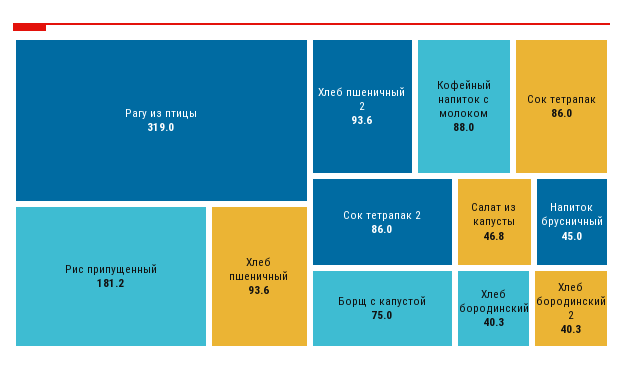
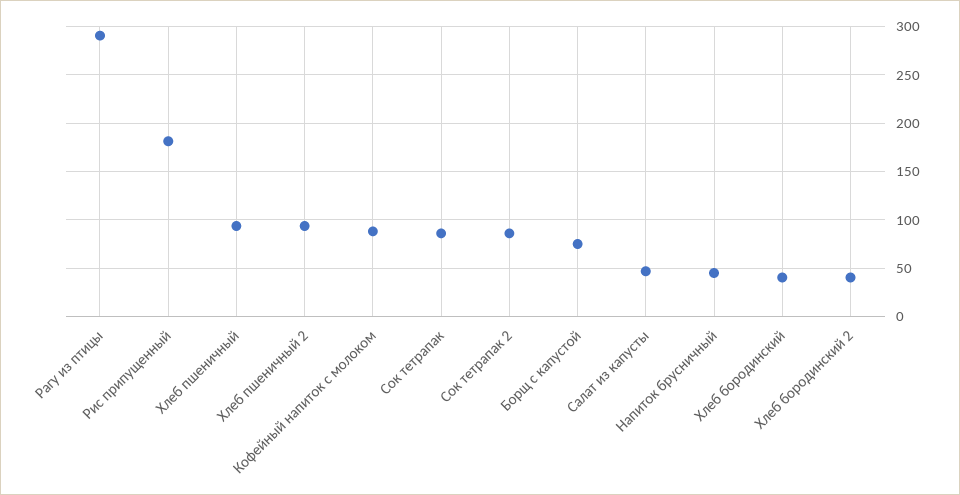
Рагу из птицы: 319 -> 290

